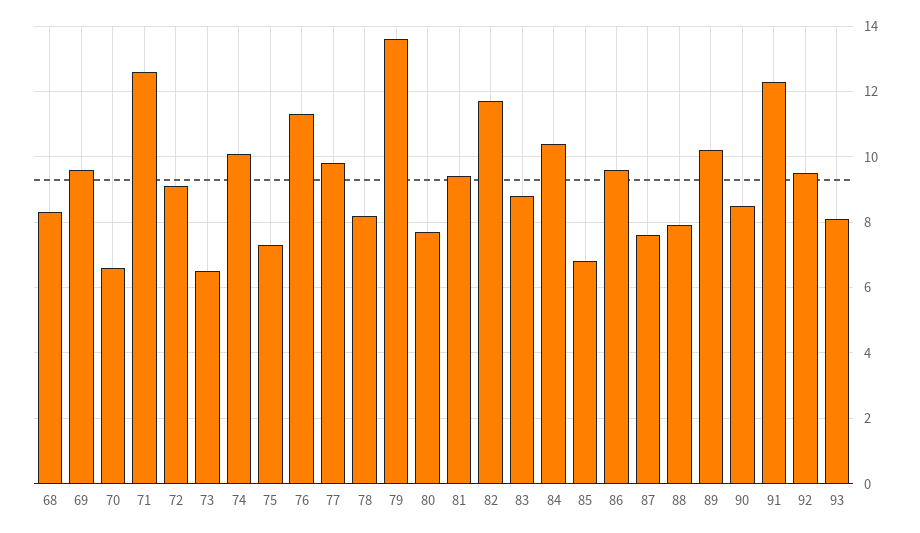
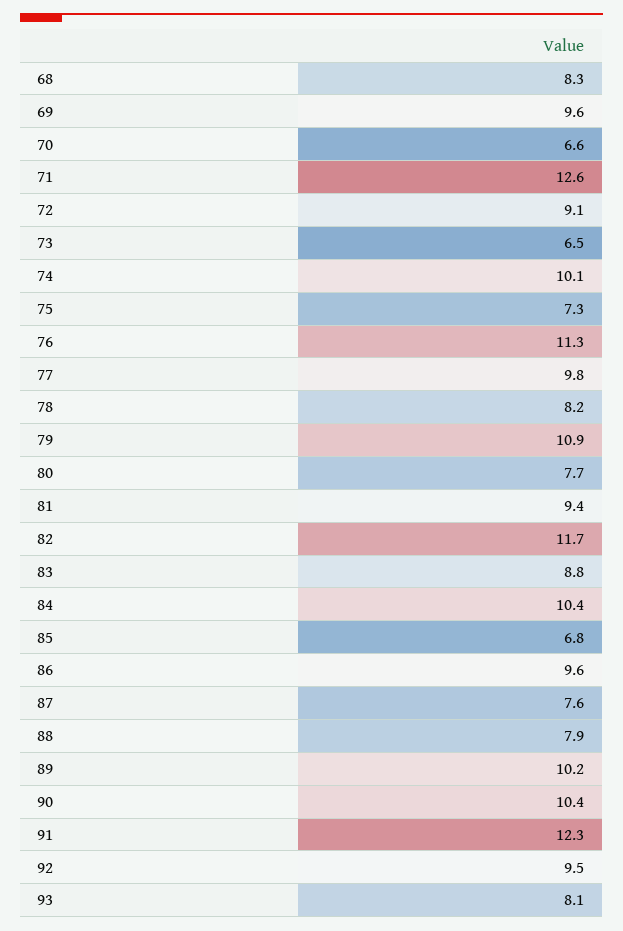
79: 13.5 -> 10.9
90: 8.5 -> 10.4

